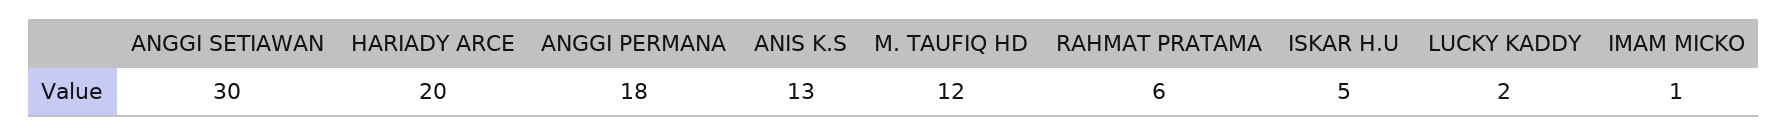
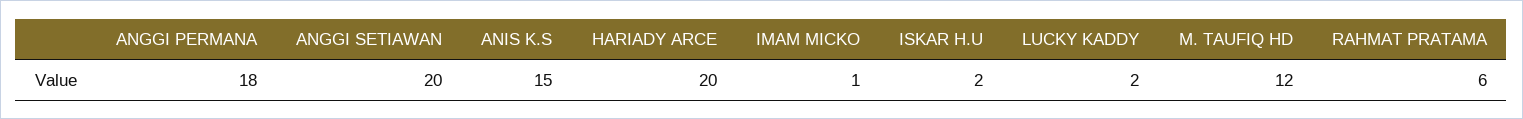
ANGGI SETIAWAN: 30 -> 20
ANIS K.S: 13 -> 15
ISKAR H.U: 5 -> 2

